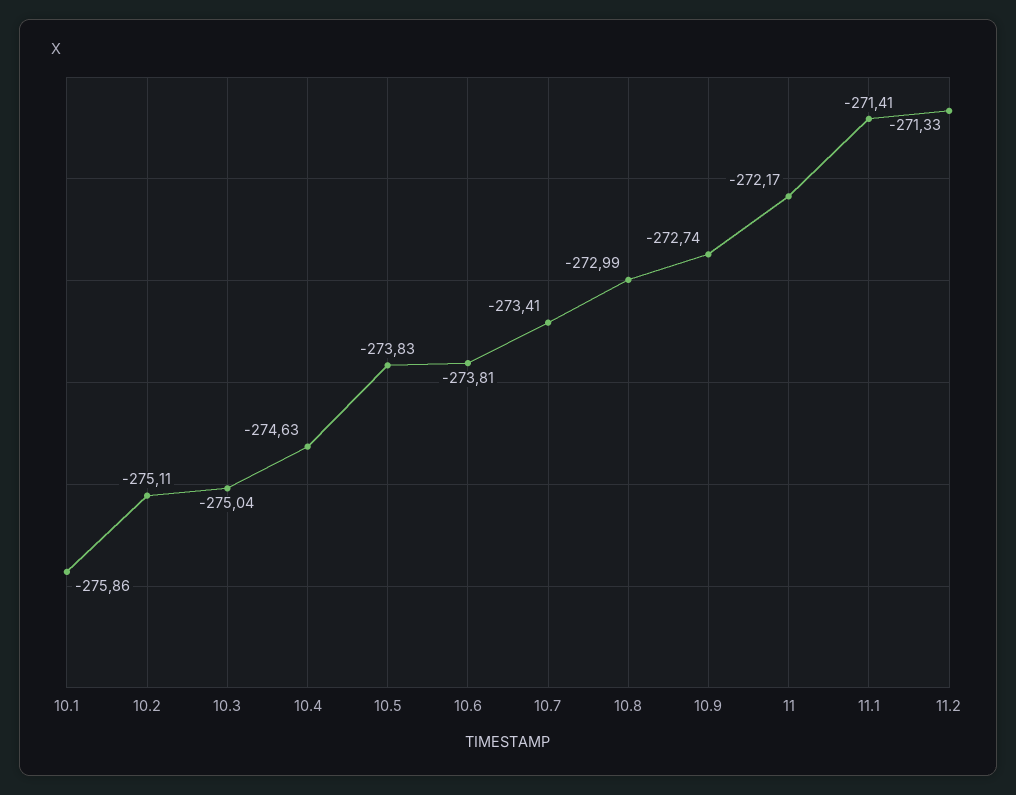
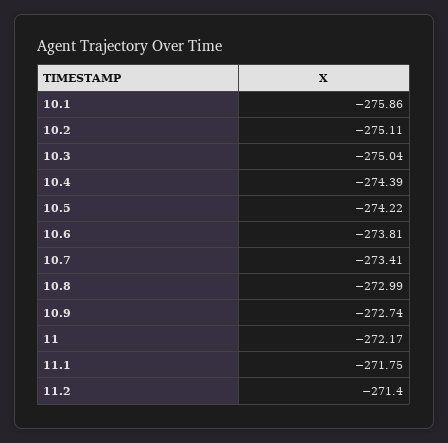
10.4: -274.63 -> -274.39
10.5: -273.83 -> -274.22
11.1: -271.41 -> -271.75
11.2: -271.33 -> -271.4

